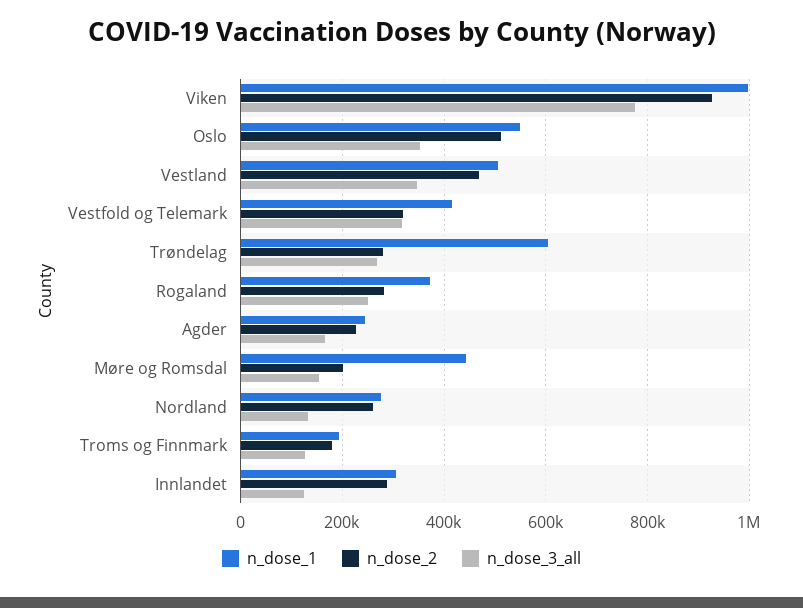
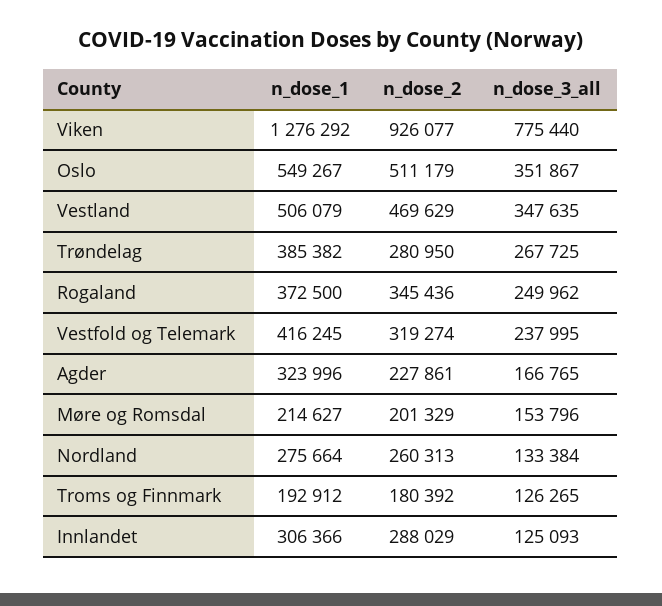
n_dose_1, Viken: 1000000 -> 1276292
n_dose_3_all, Vestfold og Telemark: 320000 -> 237995
n_dose_1, Trøndelag: 600000 -> 385382
n_dose_2, Rogaland: 280000 -> 345436
n_dose_1, Agder: 240000 -> 323996
n_dose_1, Møre og Romsdal: 440000 -> 214627

